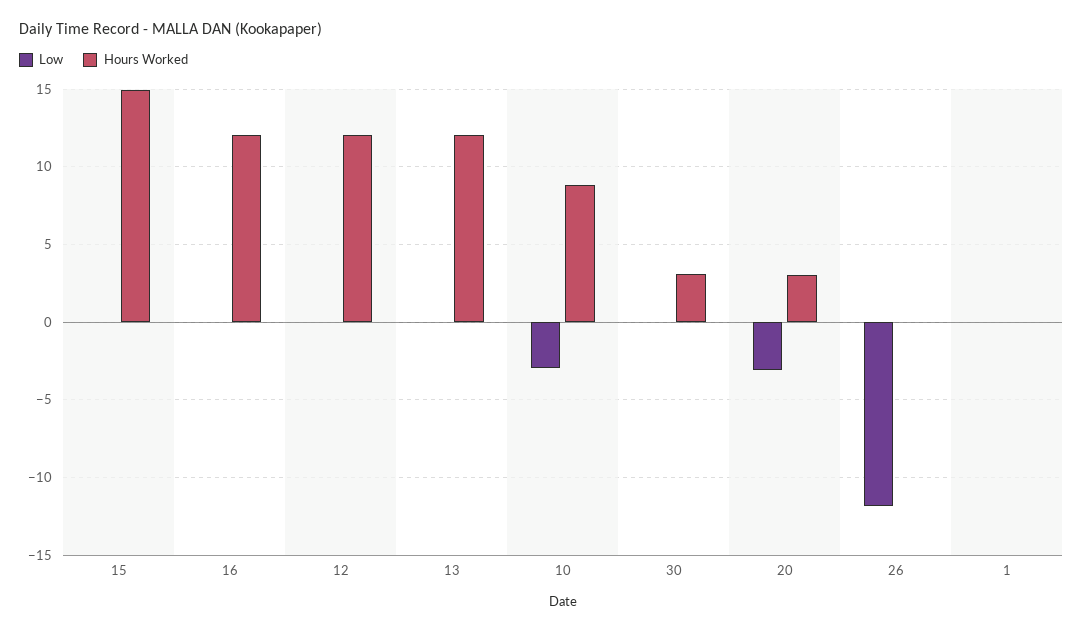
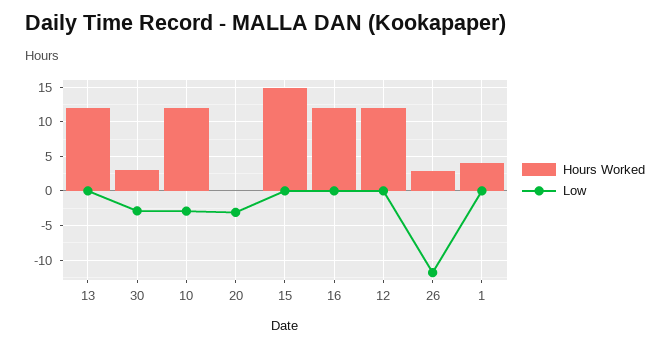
Hours Worked, 10: 9 -> 12
Low, 30: 0 -> -3
Hours Worked, 20: 3 -> 0
Hours Worked, 26: 0 -> 3
Hours Worked, 1: 0 -> 4

